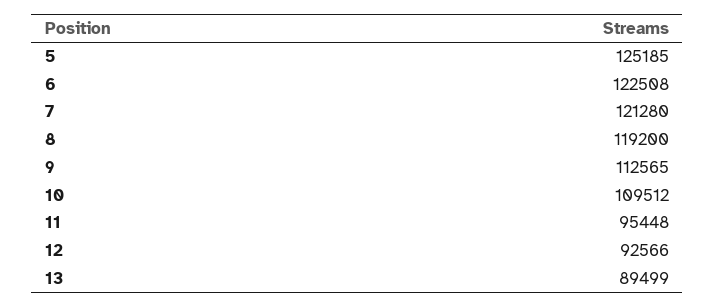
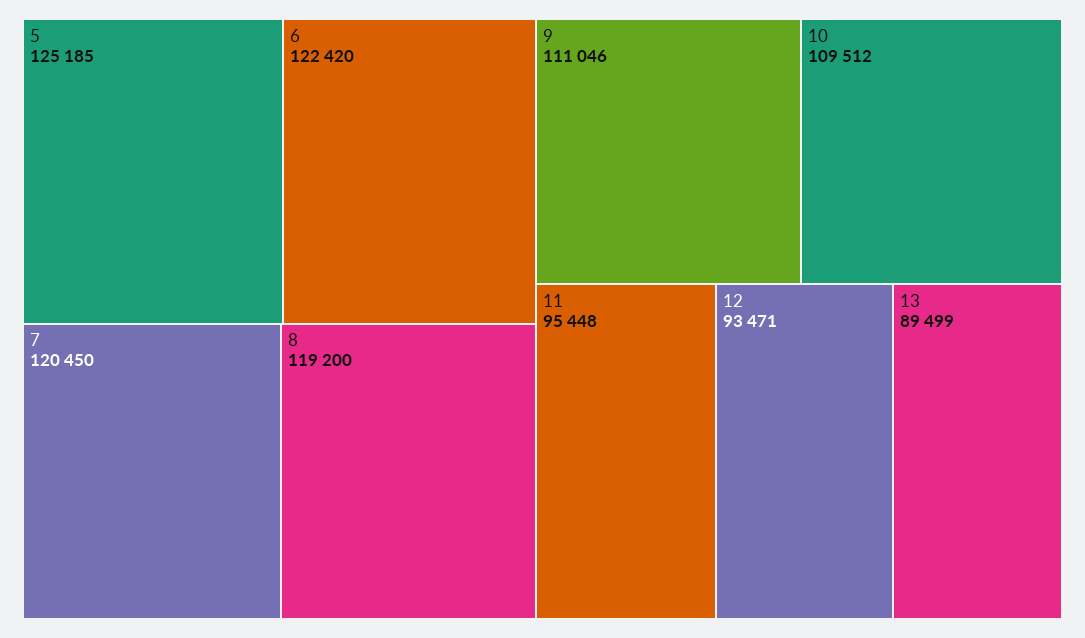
6: 122508 -> 122420
7: 121280 -> 120450
9: 112565 -> 111046
12: 92566 -> 93471

